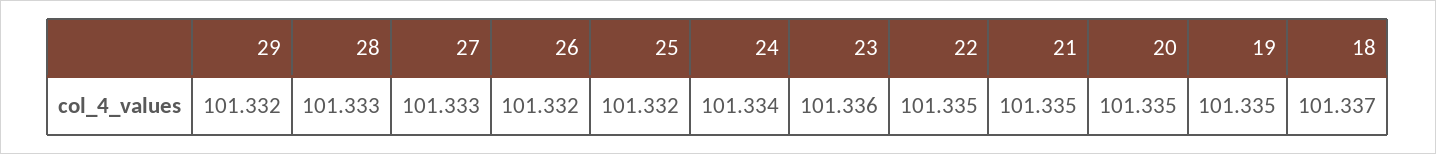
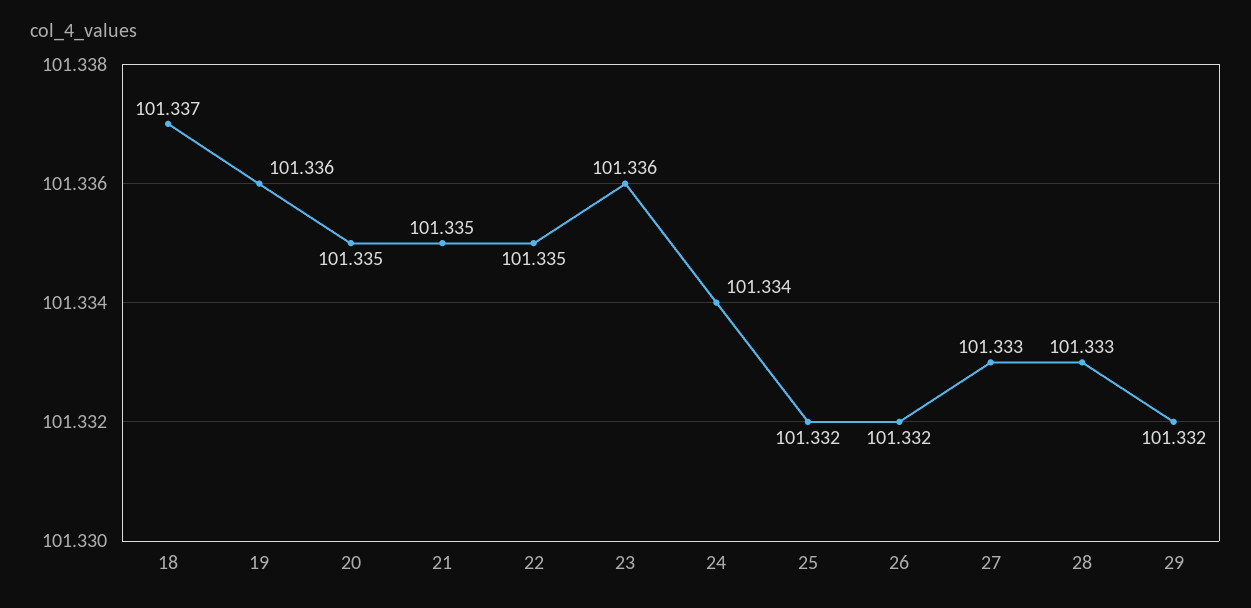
19: 101.335 -> 101.336

